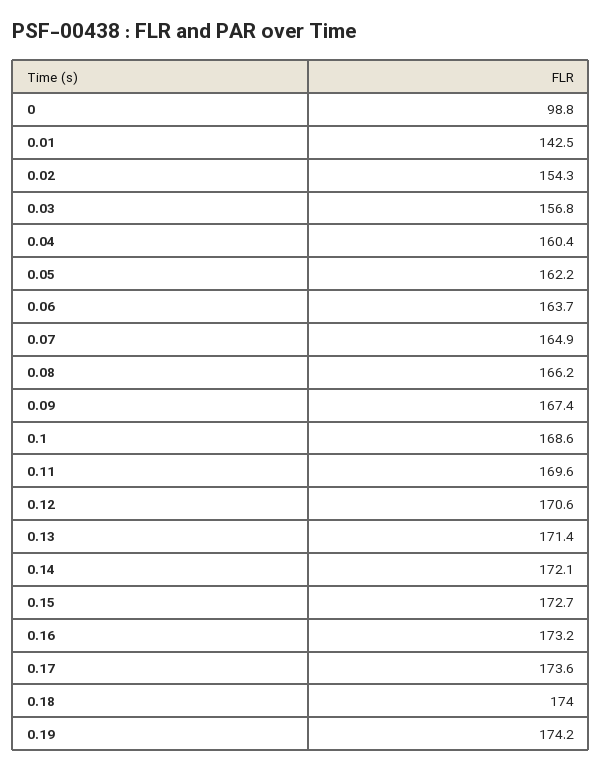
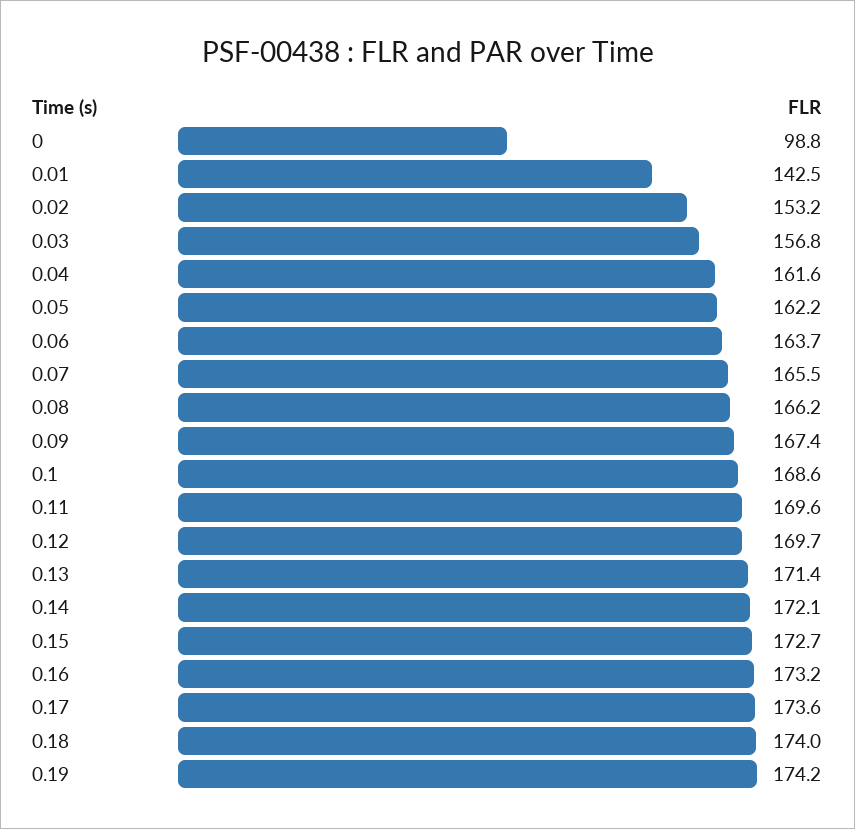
0.02: 154.3 -> 153.2
0.04: 160.4 -> 161.6
0.07: 164.9 -> 165.5
0.12: 170.6 -> 169.7

